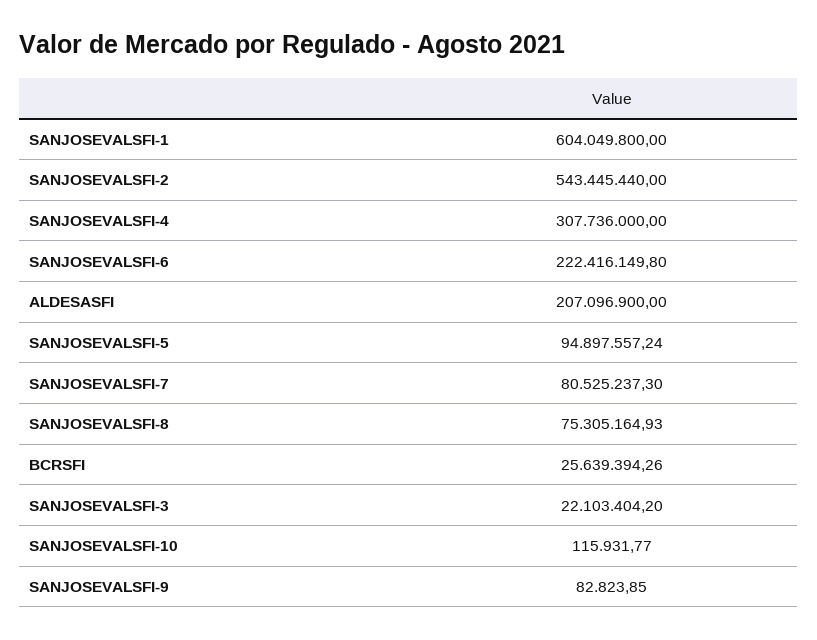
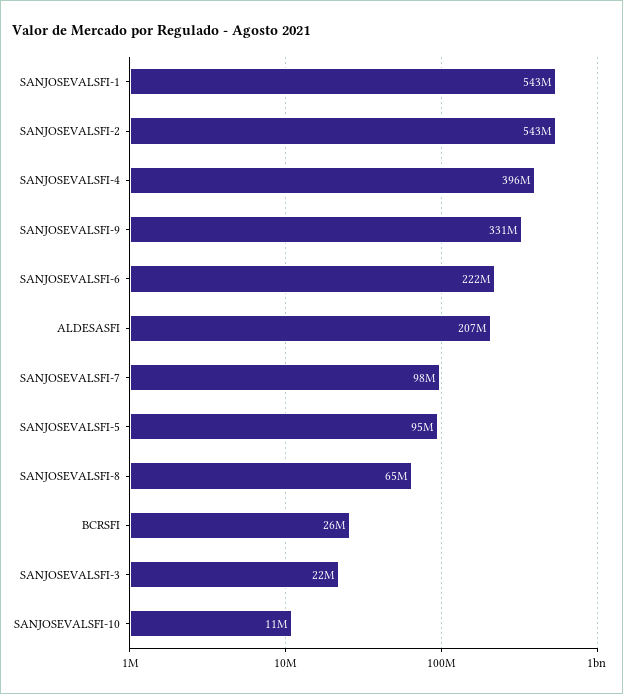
SANJOSEVALSFI-1: 604049800 -> 543000000
SANJOSEVALSFI-4: 307736000 -> 396000000
SANJOSEVALSFI-7: 80525237.3 -> 98000000
SANJOSEVALSFI-8: 75305164.93 -> 65000000
SANJOSEVALSFI-10: 115931.77 -> 11000000
SANJOSEVALSFI-9: 82823.85 -> 331000000

